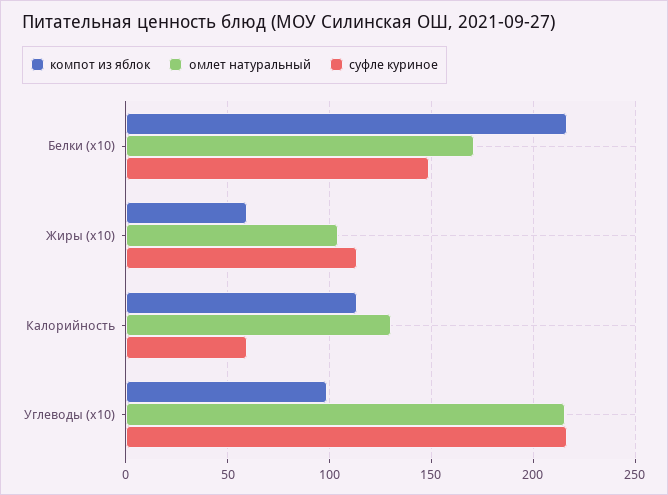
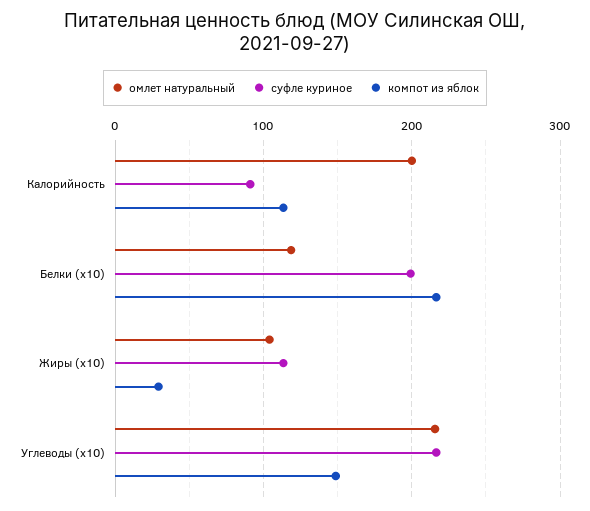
омлет натуральный, Белки (x10): 170 -> 120
суфле куриное, Белки (x10): 150 -> 200
компот из яблок, Жиры (x10): 60 -> 30
омлет натуральный, Калорийность: 130 -> 200
суфле куриное, Калорийность: 60 -> 90
компот из яблок, Углеводы (x10): 100 -> 150

